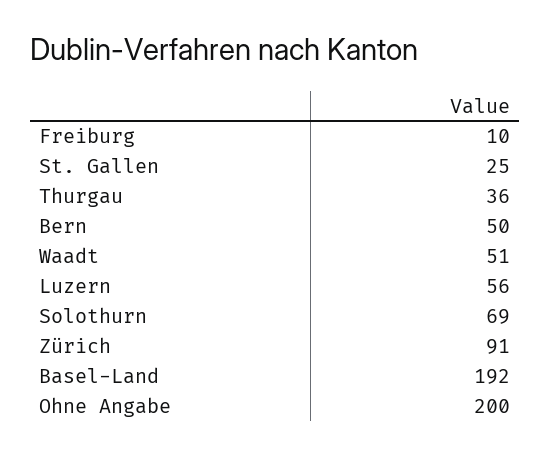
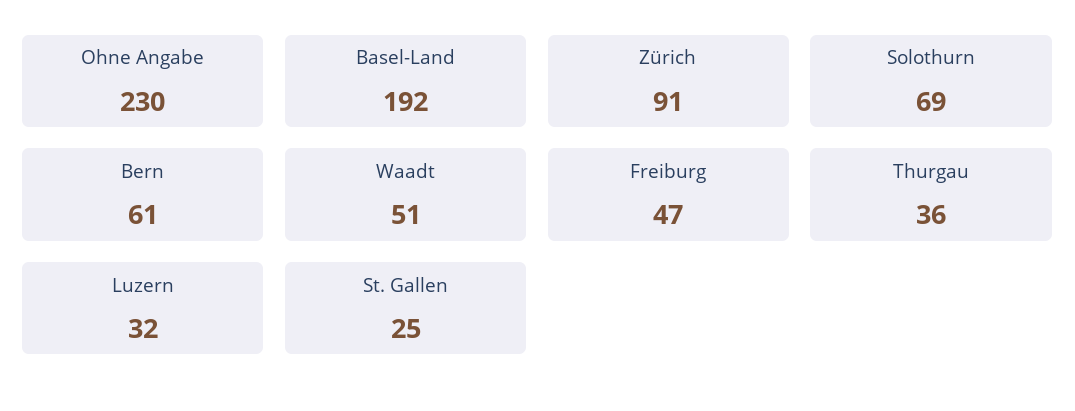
Freiburg: 10 -> 47
Bern: 50 -> 61
Luzern: 56 -> 32
Ohne Angabe: 200 -> 230

